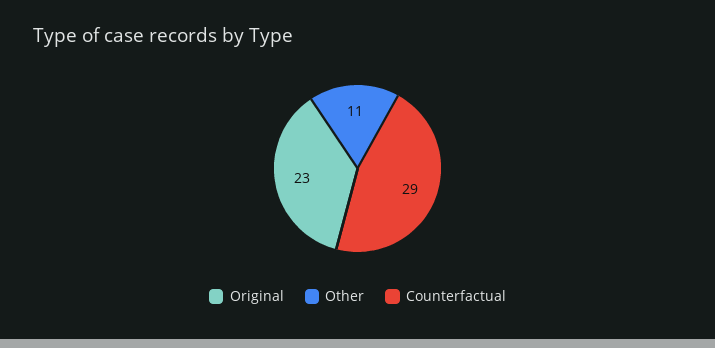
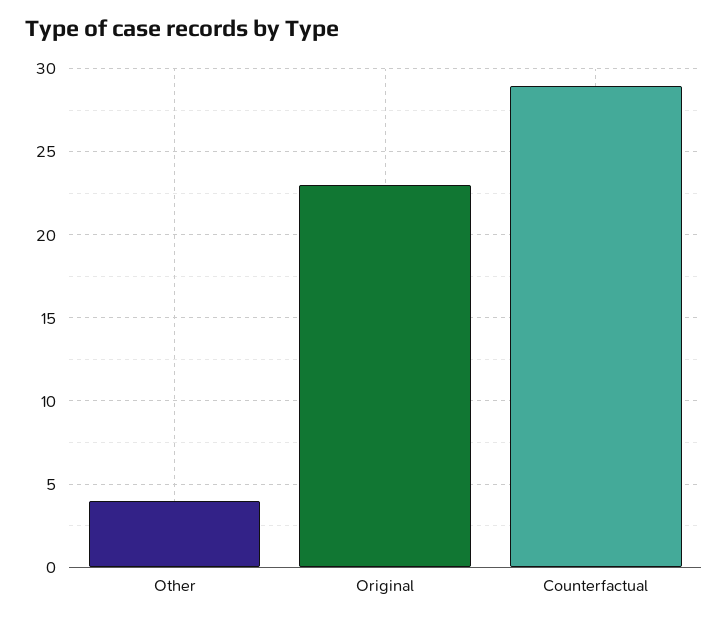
Other: 11 -> 4

